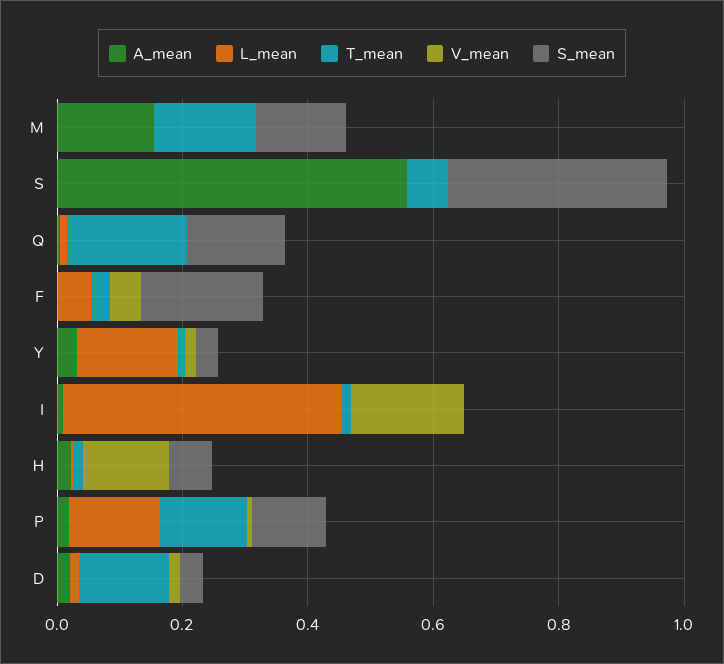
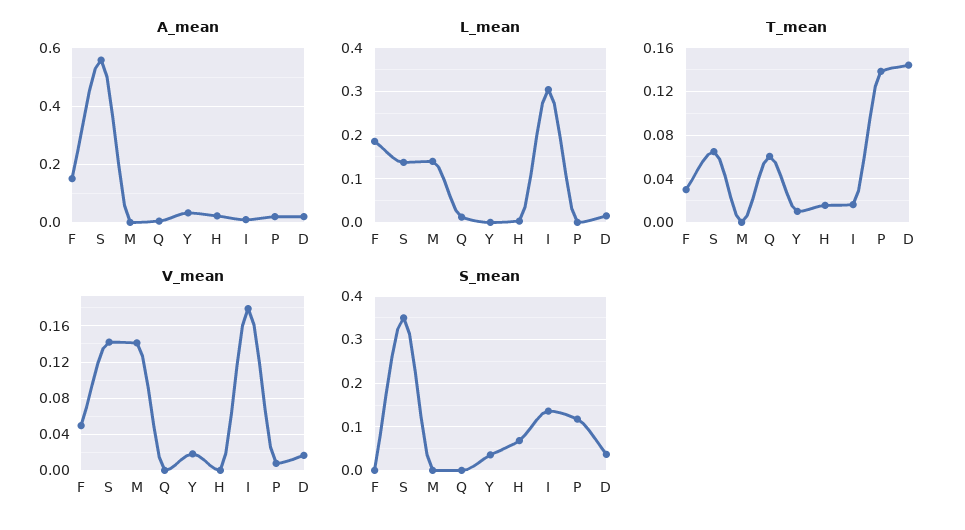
A_mean, M: 0.15 -> 0
L_mean, M: 0 -> 0.14
T_mean, M: 0.15 -> 0
V_mean, M: 0 -> 0.14
S_mean, M: 0.15 -> 0
L_mean, S: 0 -> 0.14
V_mean, S: 0 -> 0.14
T_mean, Q: 0.2 -> 0.06
S_mean, Q: 0.15 -> 0
A_mean, F: 0 -> 0.15
L_mean, F: 0.05 -> 0.18
S_mean, F: 0.2 -> 0
L_mean, Y: 0.15 -> 0
L_mean, I: 0.45 -> 0.3
S_mean, I: 0 -> 0.14
V_mean, H: 0.15 -> 0
L_mean, P: 0.15 -> 0

